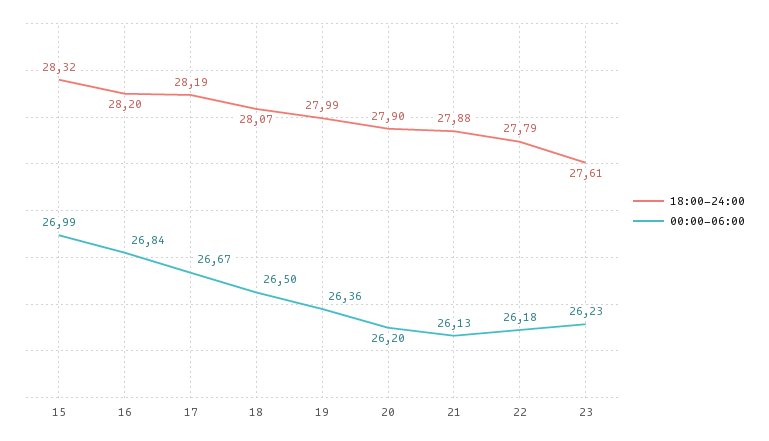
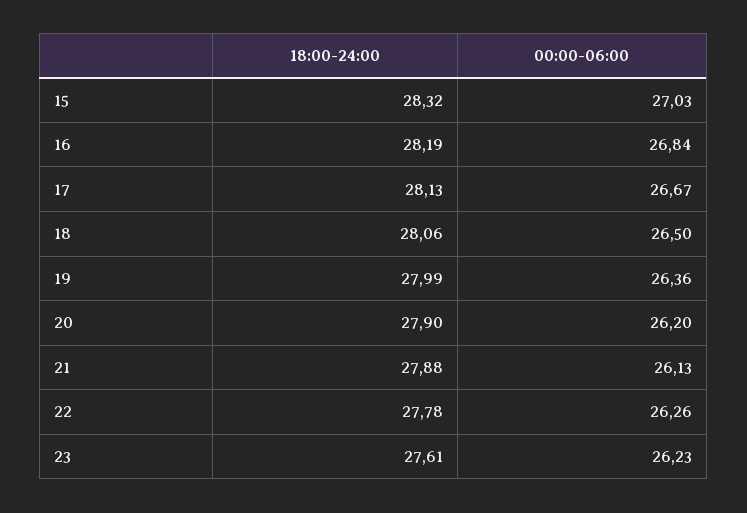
00:00-06:00, 15: 26.99 -> 27.03
18:00-24:00, 16: 28.2 -> 28.19
18:00-24:00, 17: 28.19 -> 28.13
18:00-24:00, 18: 28.07 -> 28.06
18:00-24:00, 22: 27.79 -> 27.78
00:00-06:00, 22: 26.18 -> 26.26

